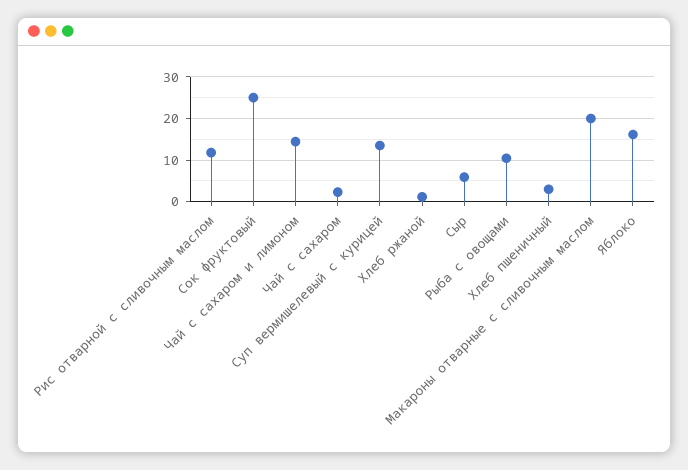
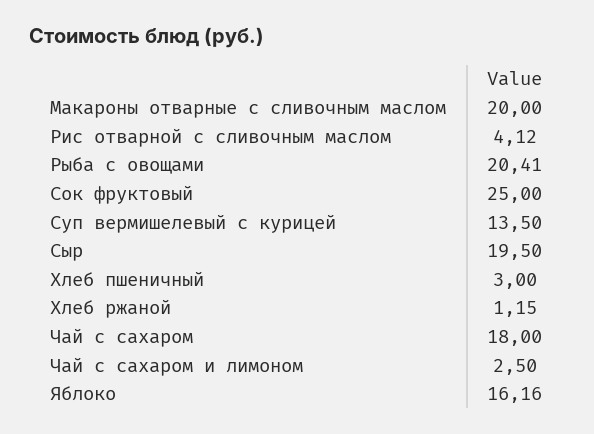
Рис отварной с сливочным маслом: 12 -> 4.12
Чай с сахаром и лимоном: 14 -> 2.5
Чай с сахаром: 2 -> 18
Сыр: 6 -> 19.5
Рыба с овощами: 10 -> 20.41

